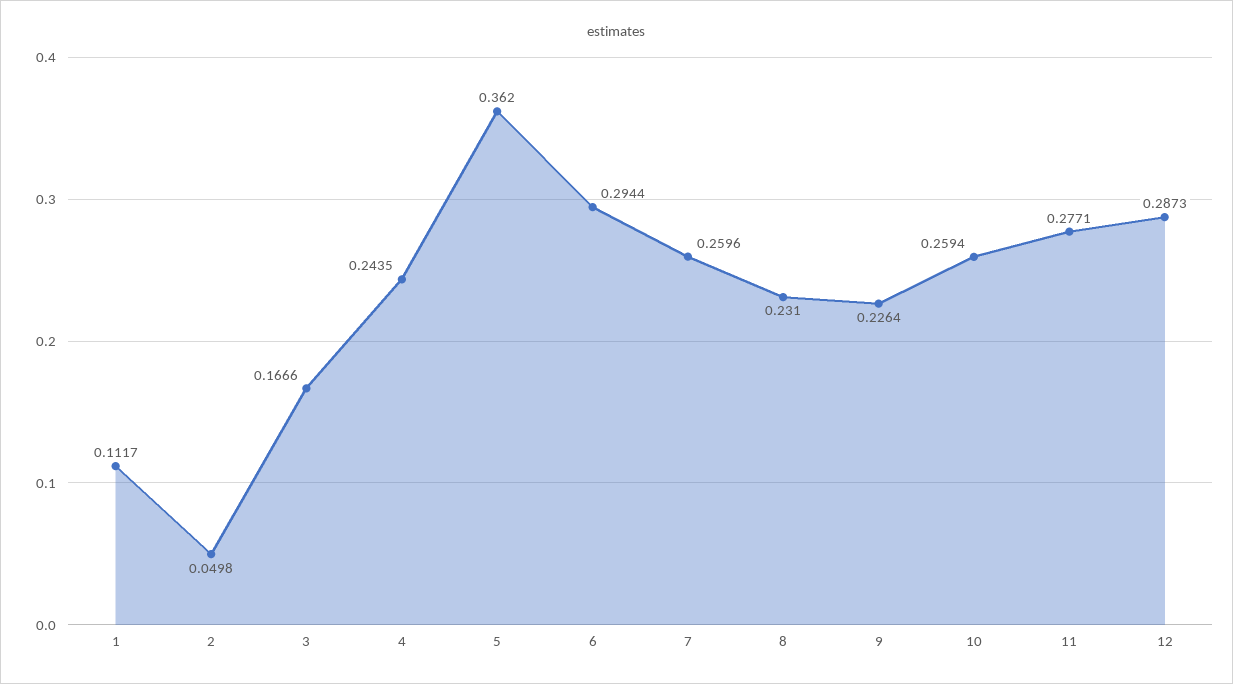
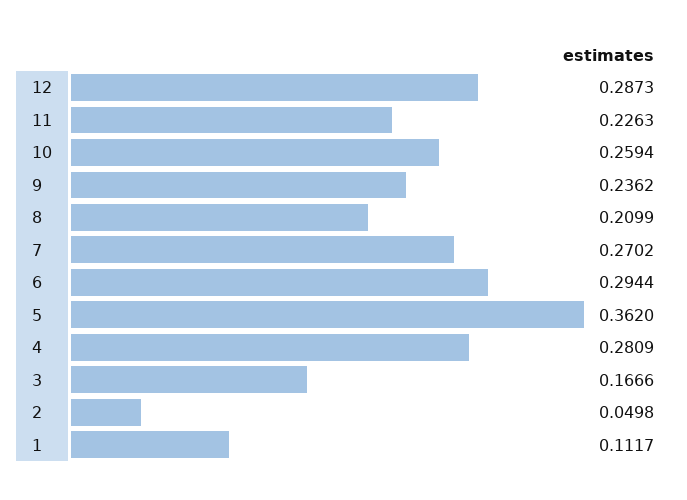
4: 0.2435 -> 0.2809
7: 0.2596 -> 0.2702
8: 0.231 -> 0.2099
9: 0.2264 -> 0.2362
11: 0.2771 -> 0.2263

